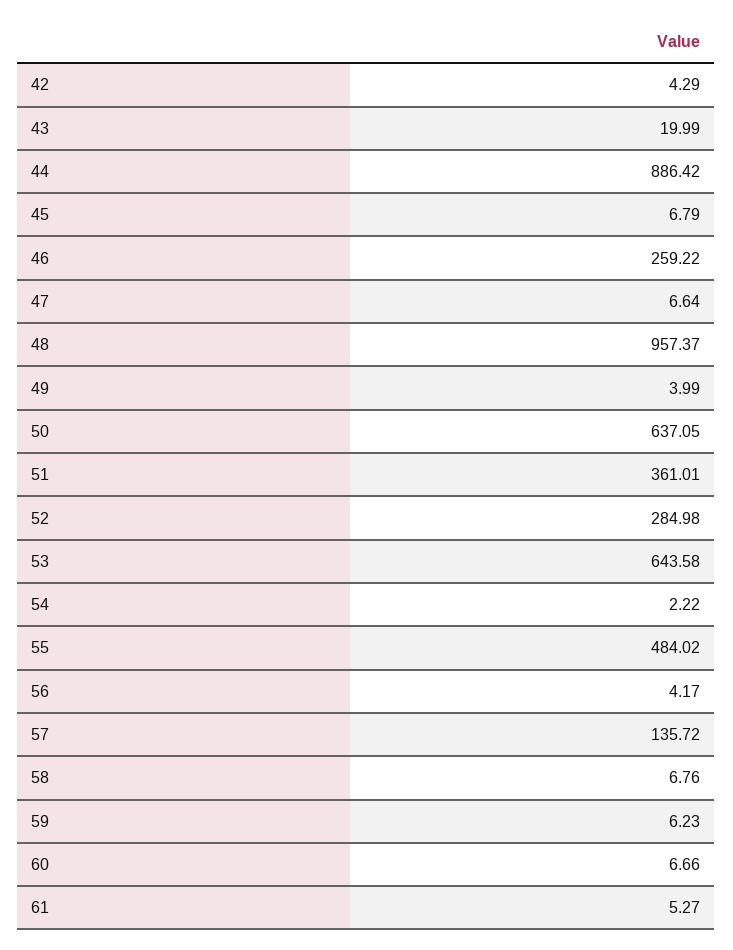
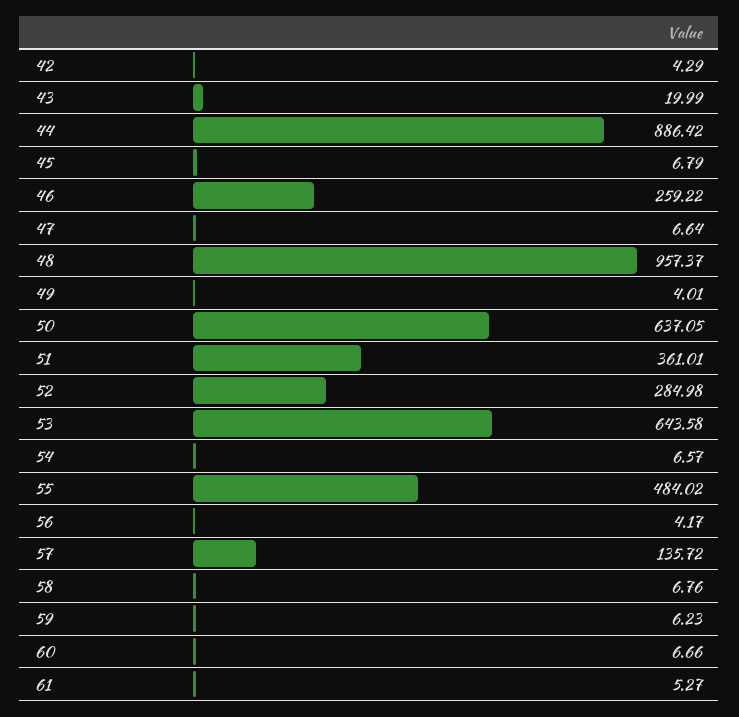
49: 3.99 -> 4.01
54: 2.22 -> 6.57

